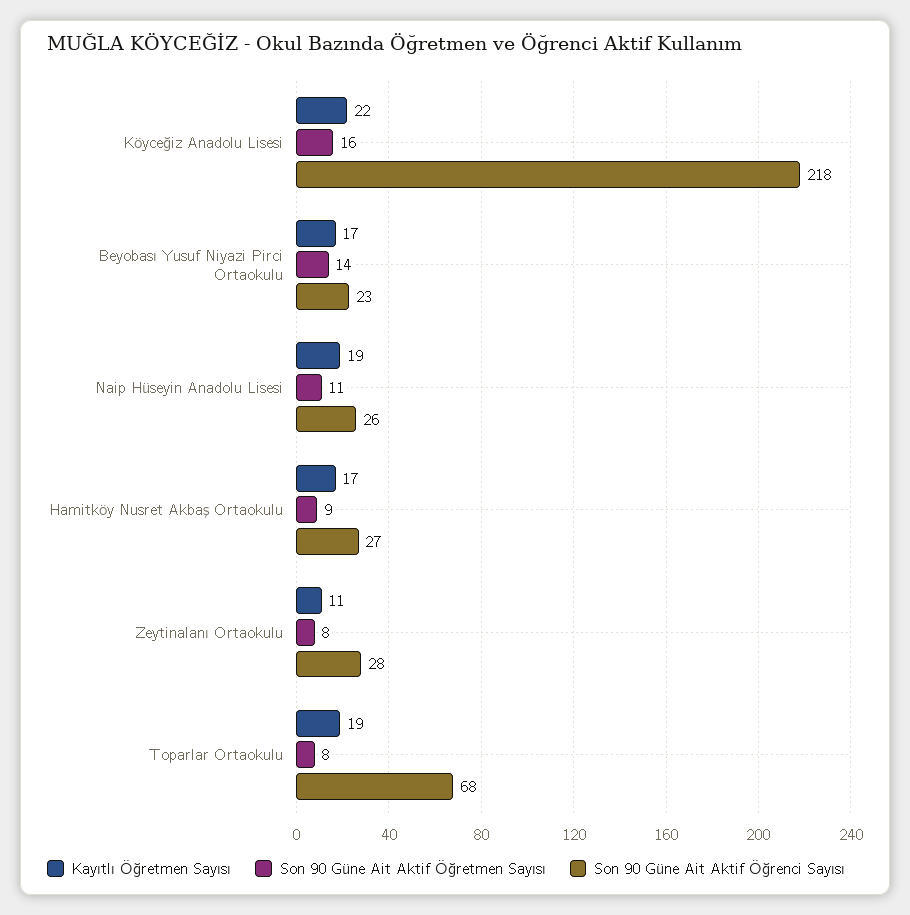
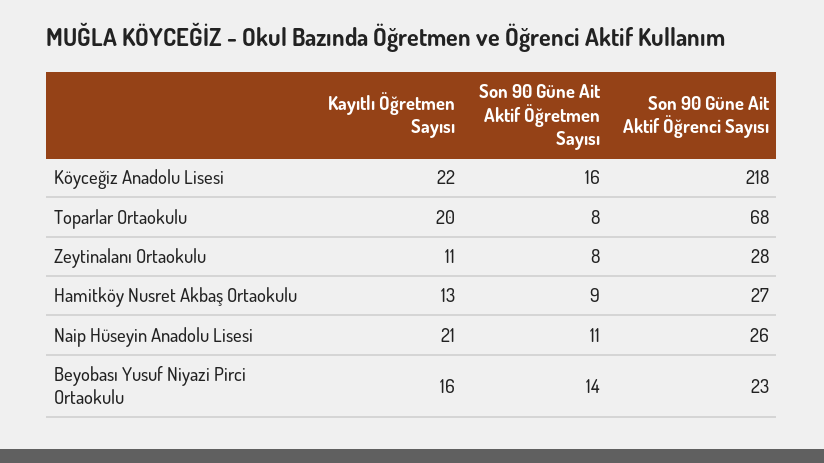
Kayıtlı Öğretmen Sayısı, Beyobası Yusuf Niyazi Pirci Ortaokulu: 17 -> 16
Kayıtlı Öğretmen Sayısı, Naip Hüseyin Anadolu Lisesi: 19 -> 21
Kayıtlı Öğretmen Sayısı, Hamitköy Nusret Akbaş Ortaokulu: 17 -> 13
Kayıtlı Öğretmen Sayısı, Toparlar Ortaokulu: 19 -> 20

